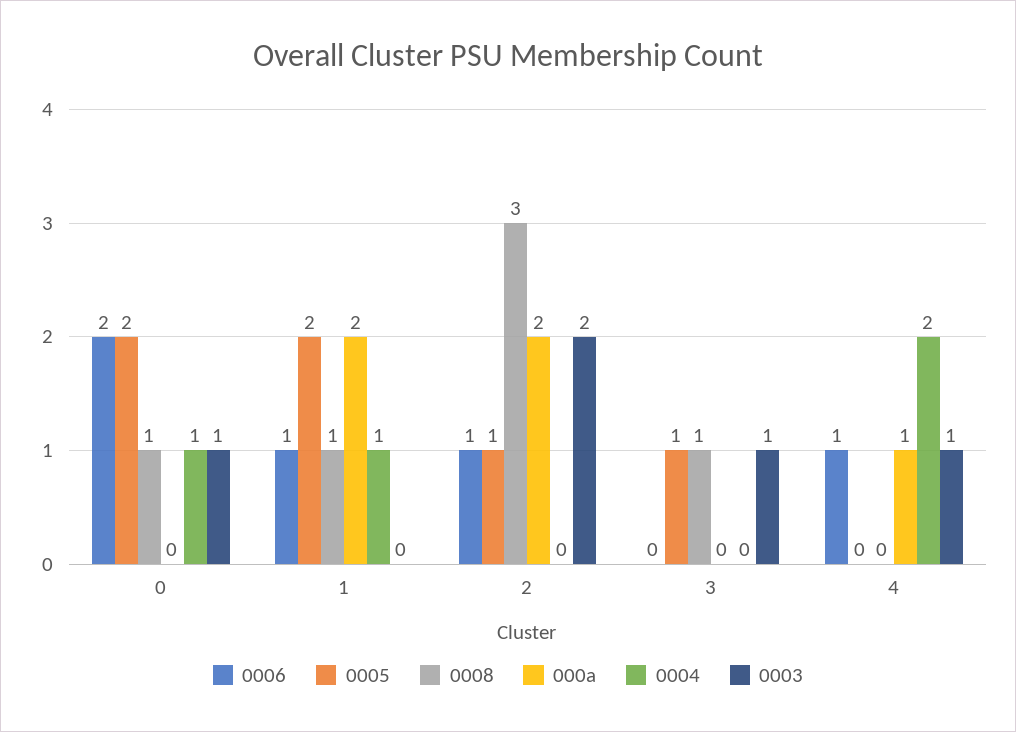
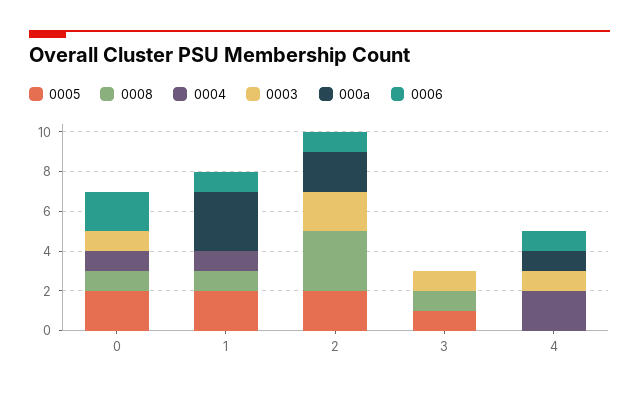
000a, 1: 2 -> 3
0005, 2: 1 -> 2

